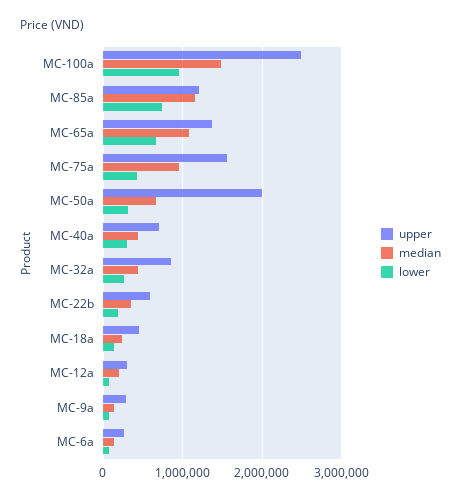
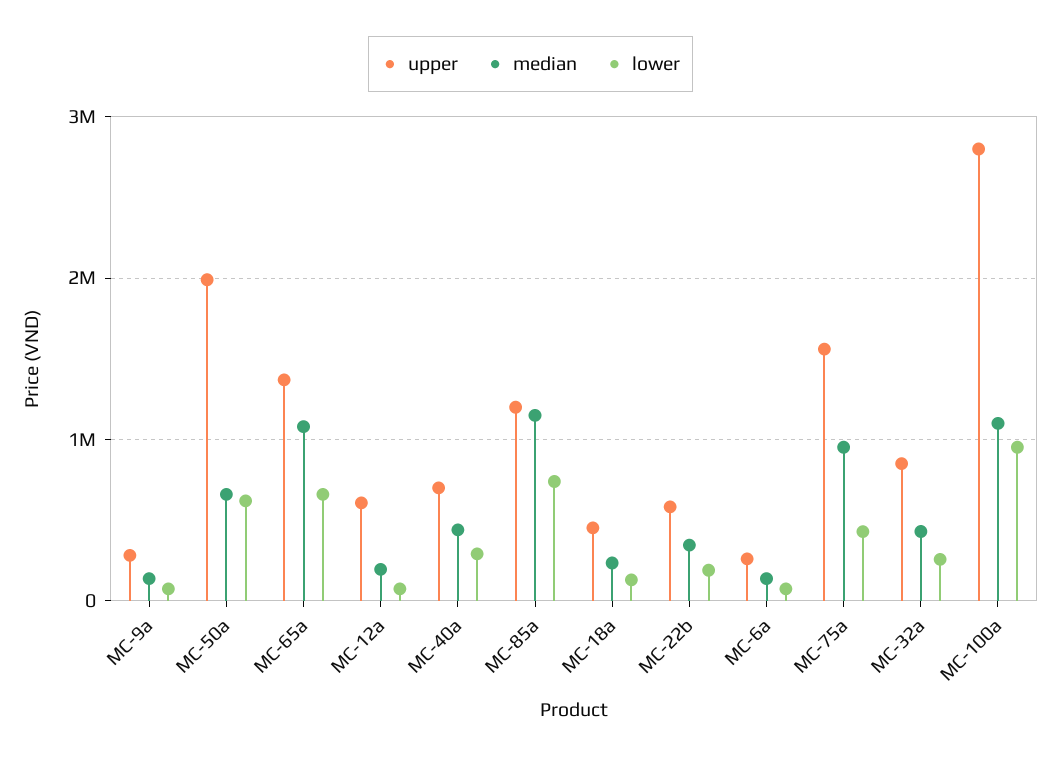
upper, MC-100a: 2500000 -> 2800000
median, MC-100a: 1500000 -> 1100000
lower, MC-50a: 300000 -> 600000
upper, MC-12a: 300000 -> 600000

